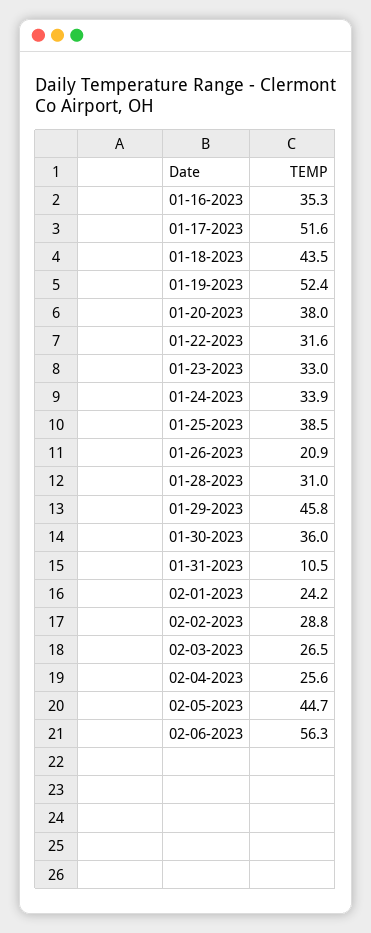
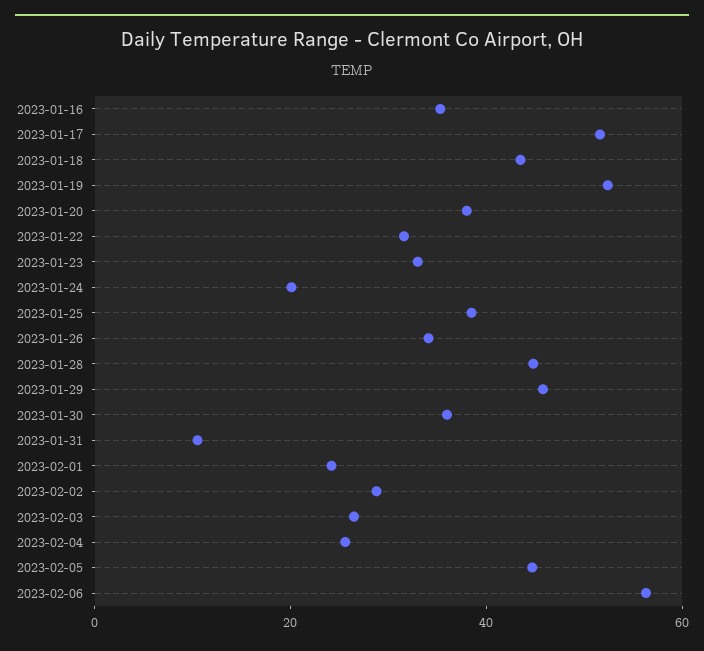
01-24-2023: 33.9 -> 20
01-26-2023: 20.9 -> 35
01-28-2023: 31 -> 45

